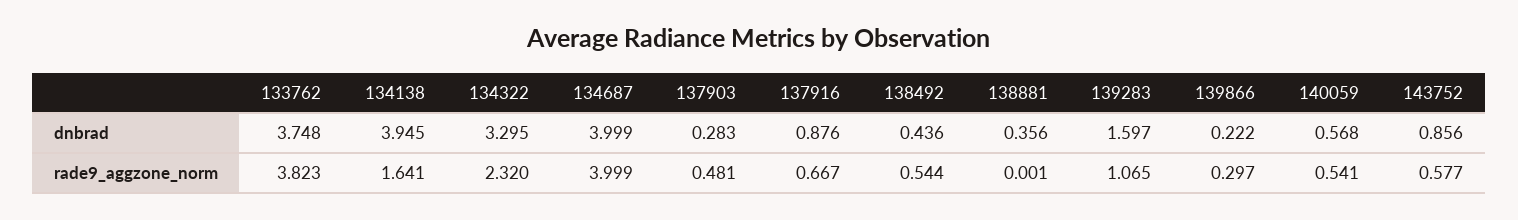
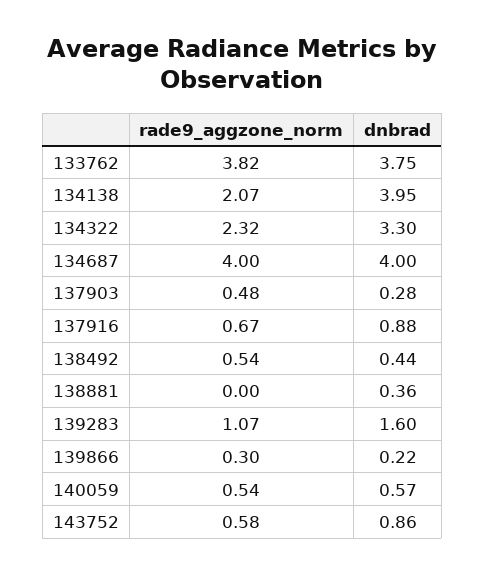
134138, rade9_aggzone_norm: 1.641 -> 2.07

